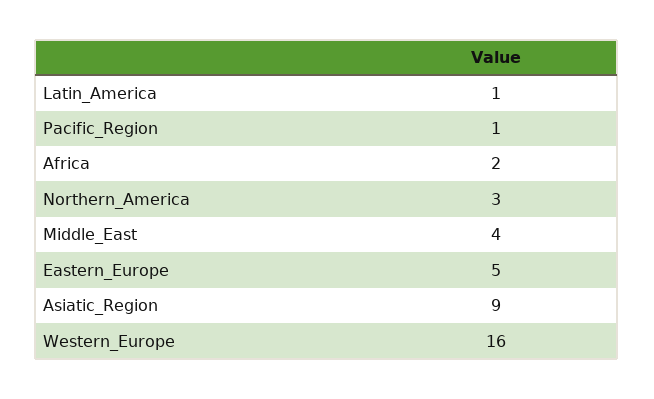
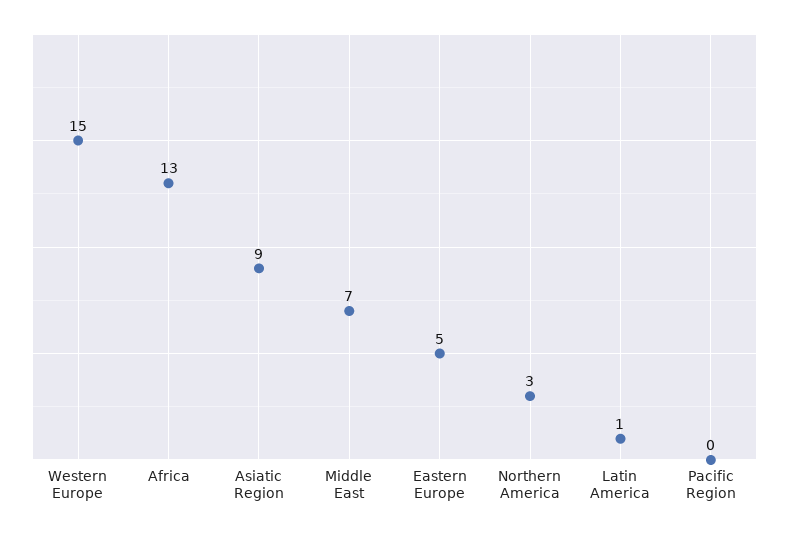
Pacific_Region: 1 -> 0
Africa: 2 -> 13
Middle_East: 4 -> 7
Western_Europe: 16 -> 15

